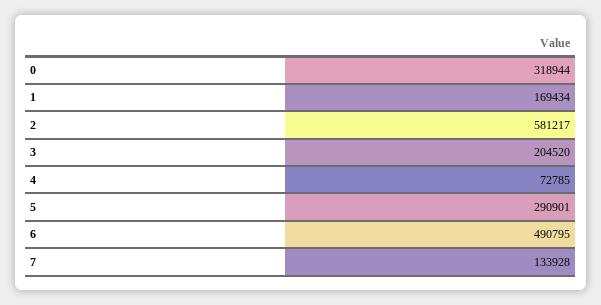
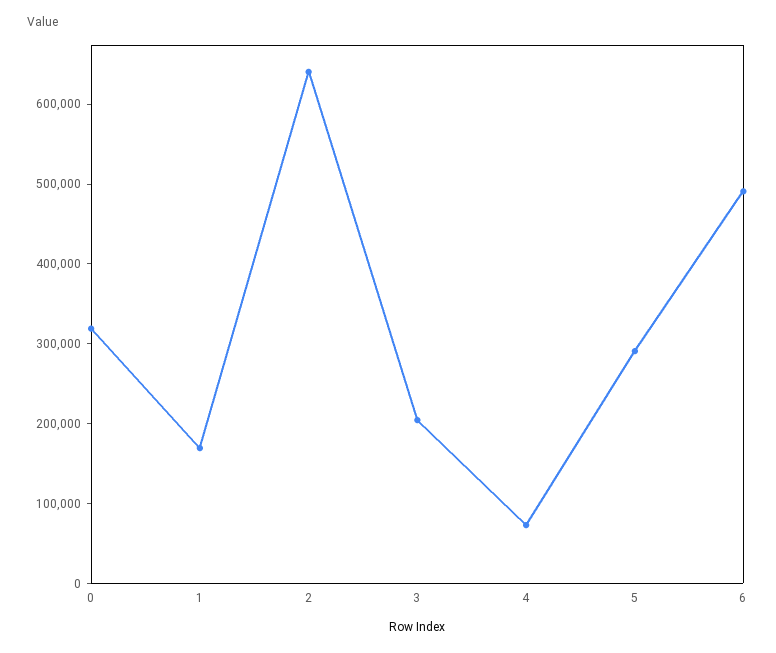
2: 581217 -> 640000
7: 133928 -> none

